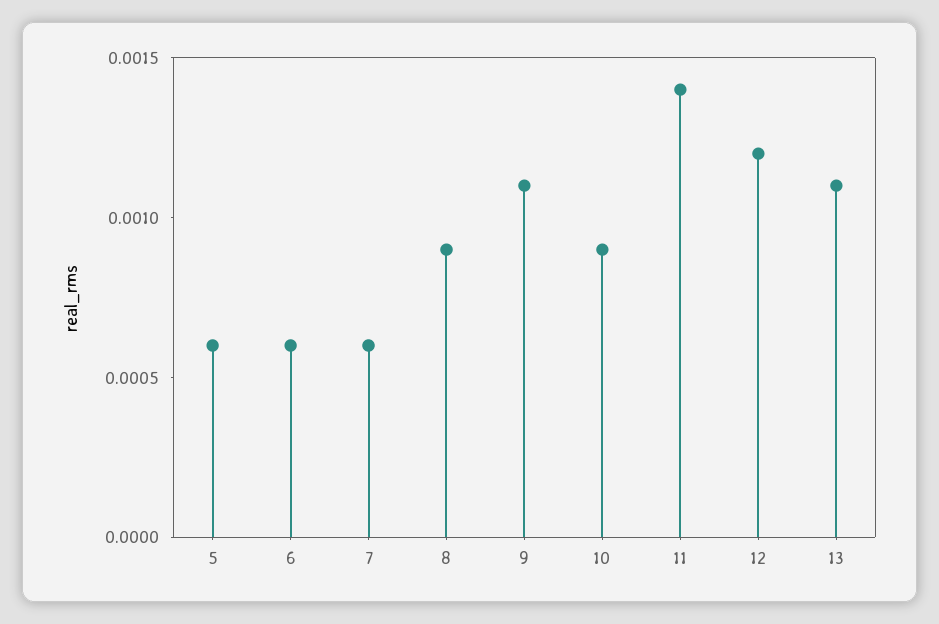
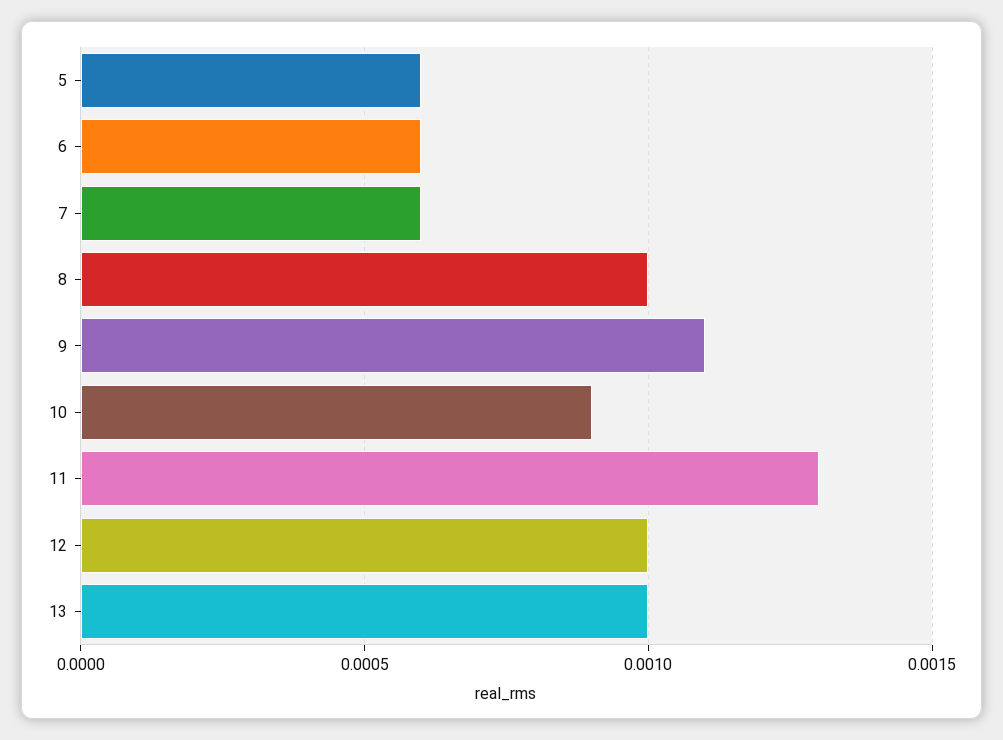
8: 0.0009 -> 0.001
11: 0.0014 -> 0.0013
12: 0.0012 -> 0.001
13: 0.0011 -> 0.001

